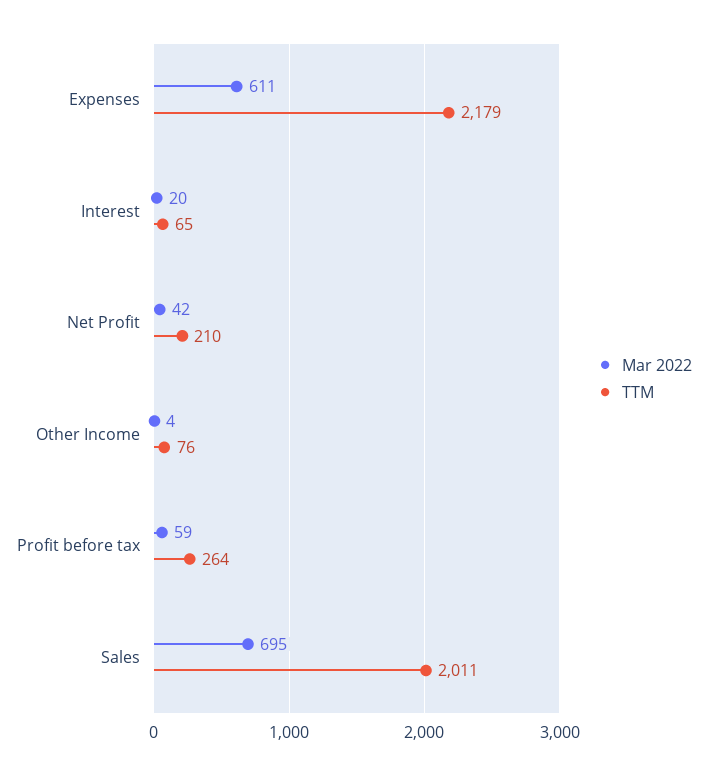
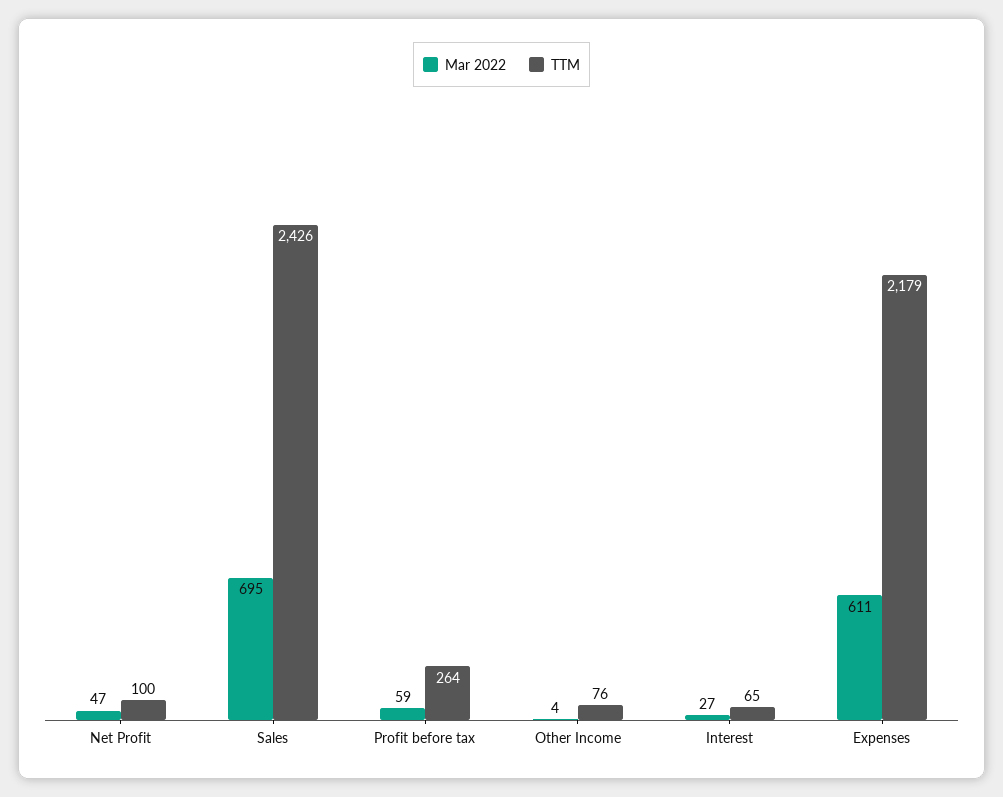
Mar 2022, Interest: 20 -> 27
Mar 2022, Net Profit: 42 -> 47
TTM, Net Profit: 210 -> 100
TTM, Sales: 2011 -> 2426

